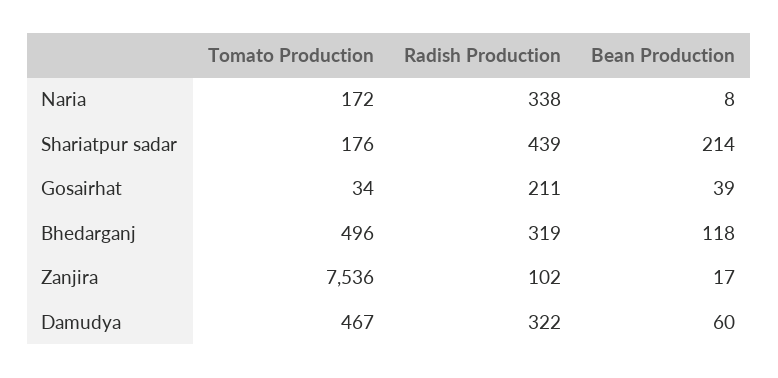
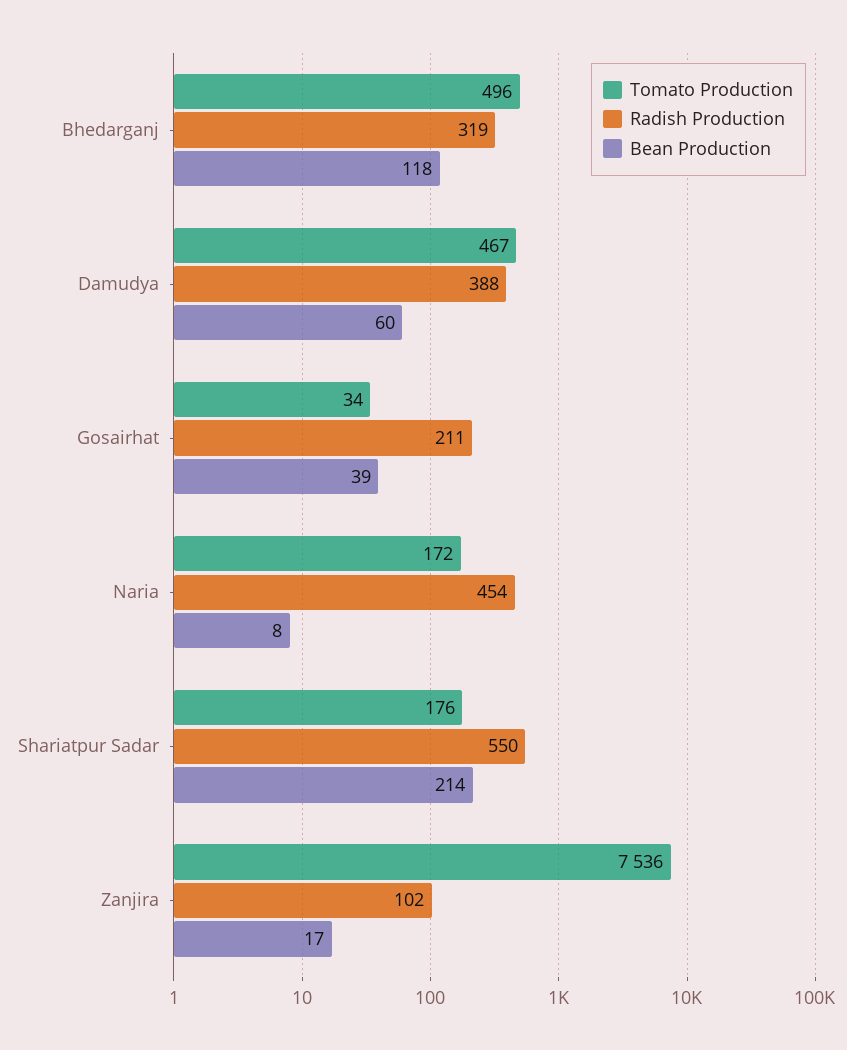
Radish Production, Naria: 338 -> 454
Radish Production, Shariatpur sadar: 439 -> 550
Radish Production, Damudya: 322 -> 388

